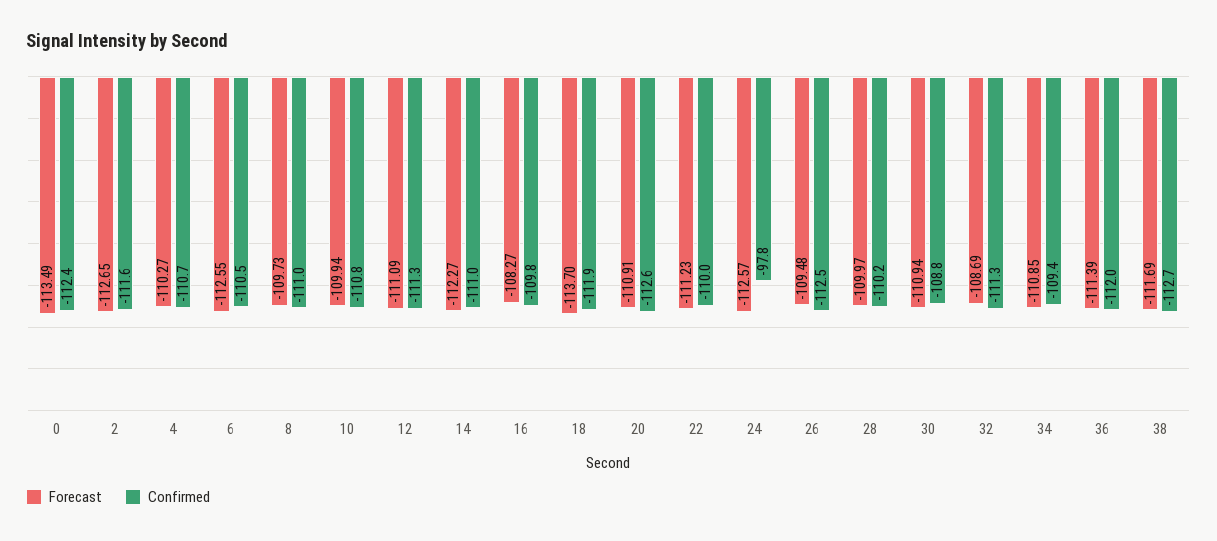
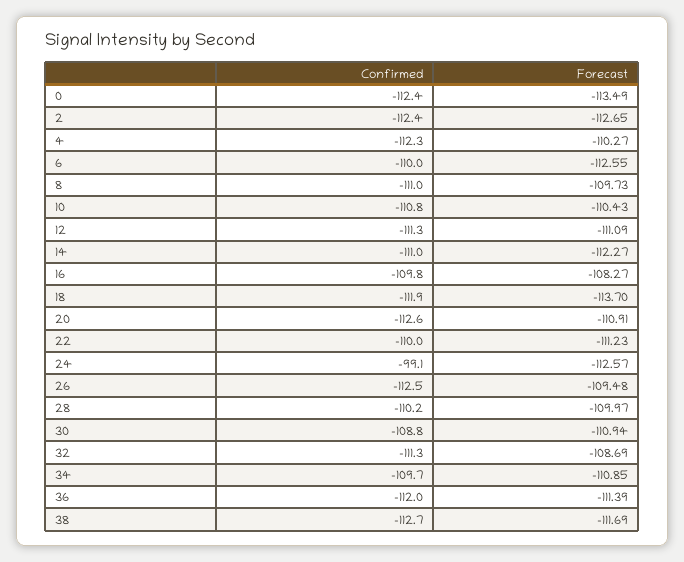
Confirmed, 2: -111.6 -> -112.4
Confirmed, 4: -110.7 -> -112.3
Confirmed, 6: -110.5 -> -110
Forecast, 10: -109.94 -> -110.43
Confirmed, 24: -97.8 -> -99.1
Confirmed, 34: -109.4 -> -109.7

